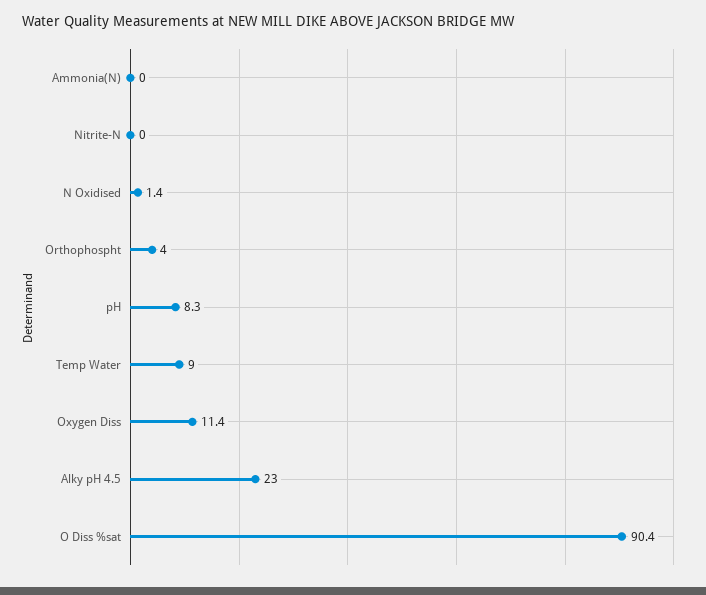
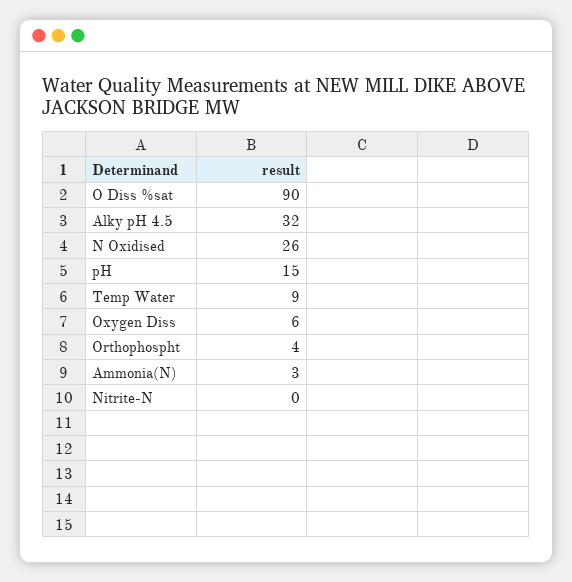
Ammonia(N): 0 -> 3
N Oxidised: 1.4 -> 26
pH: 8.3 -> 15
Oxygen Diss: 11.4 -> 6
Alky pH 4.5: 23 -> 32

